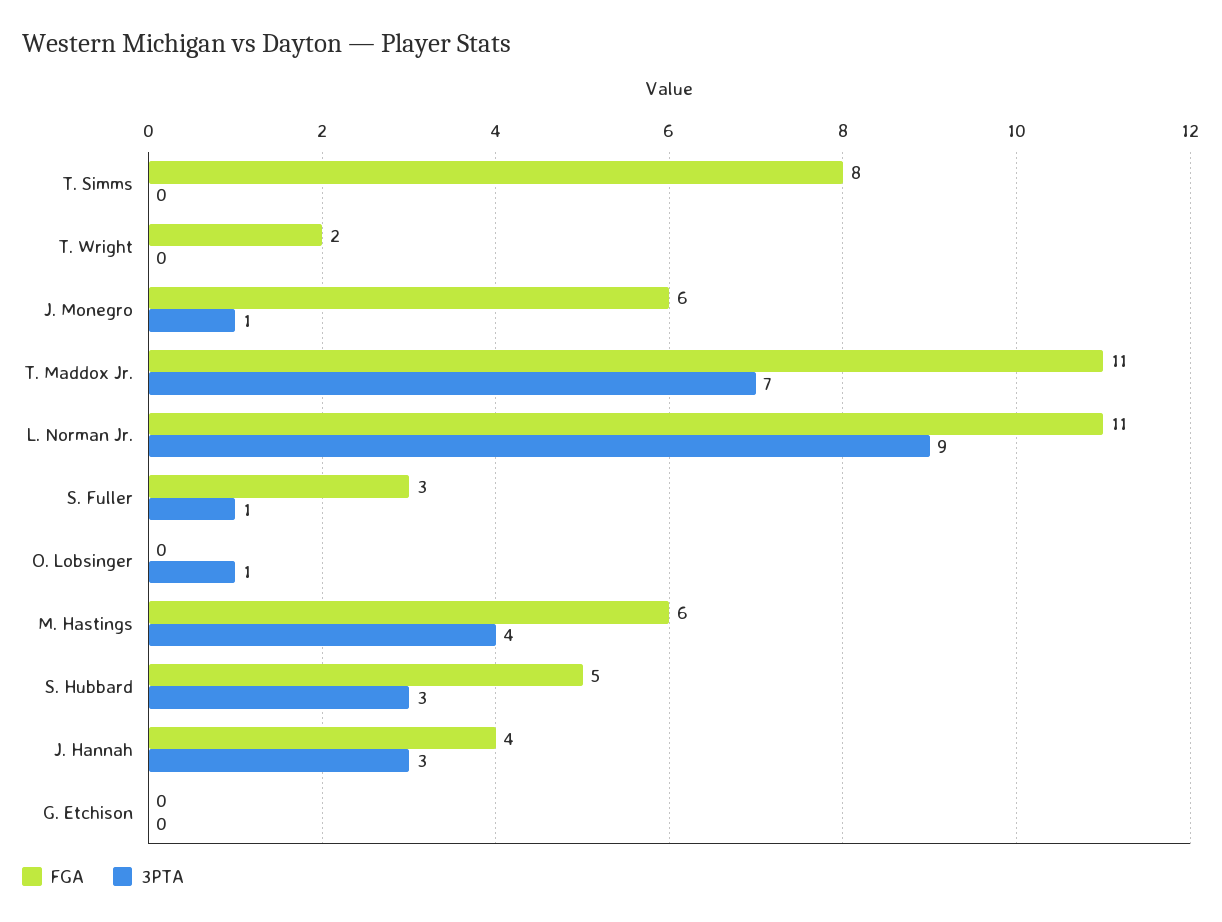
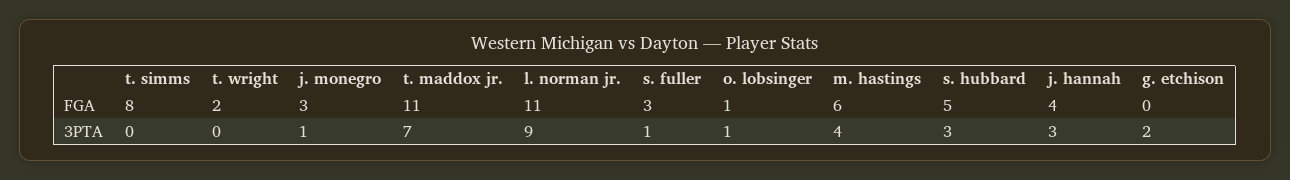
FGA, J. Monegro: 6 -> 3
FGA, O. Lobsinger: 0 -> 1
3PTA, G. Etchison: 0 -> 2

